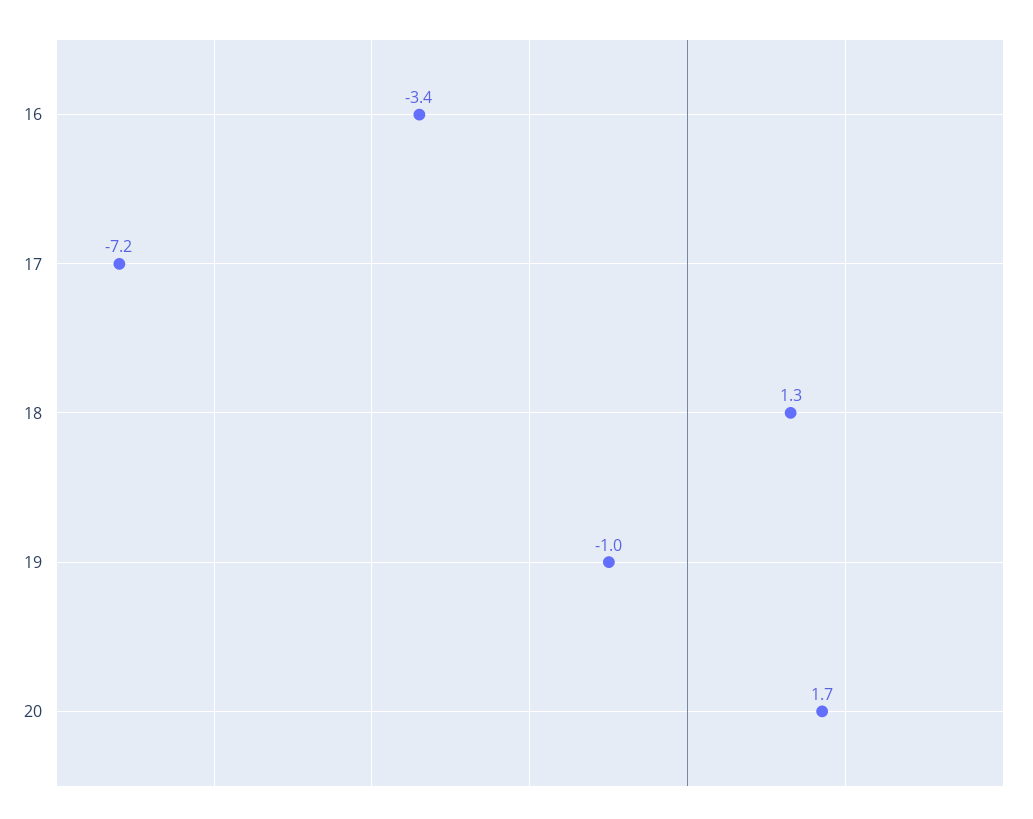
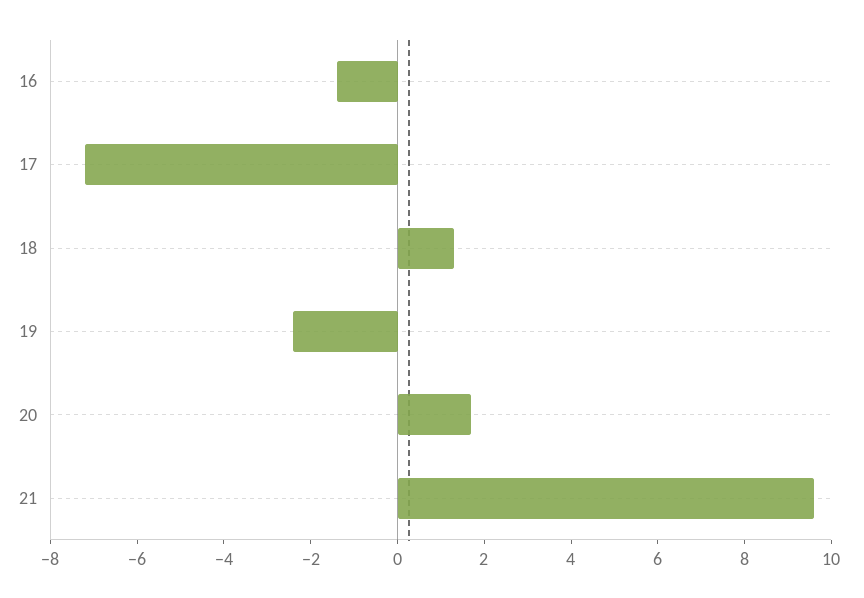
16: -3.4 -> -1.5
19: -1 -> -2.5
21: none -> 9.5

